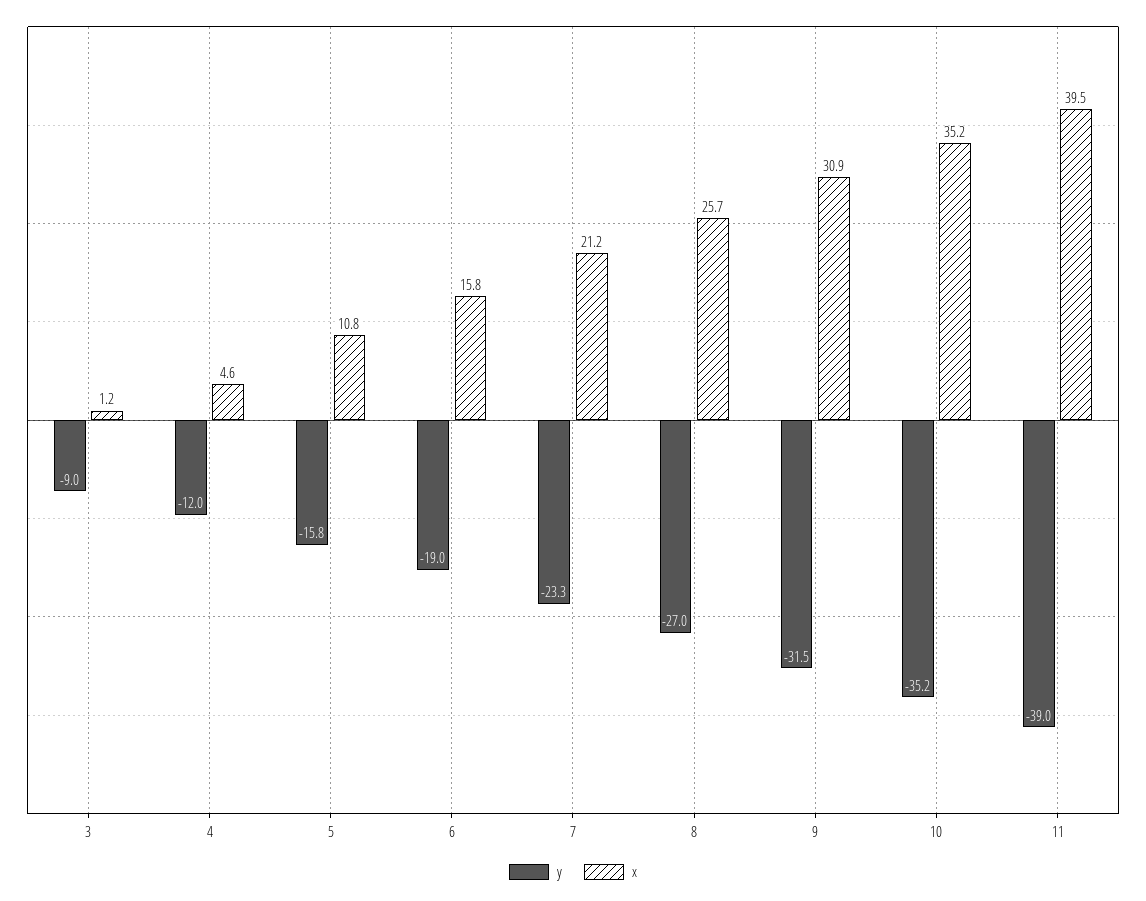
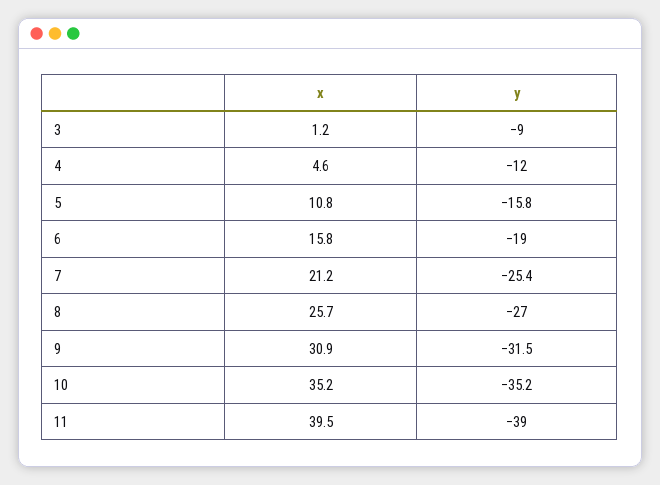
y, 7: -23.3 -> -25.4

